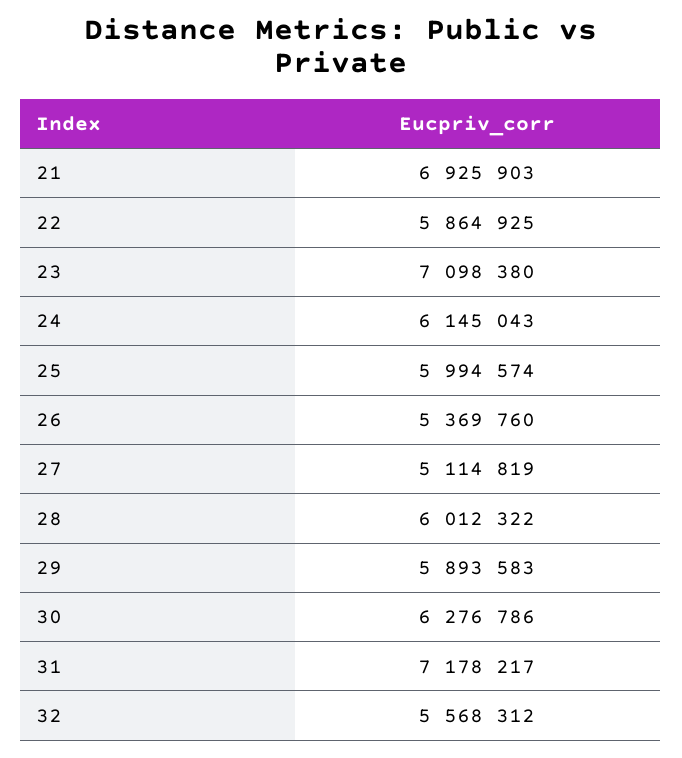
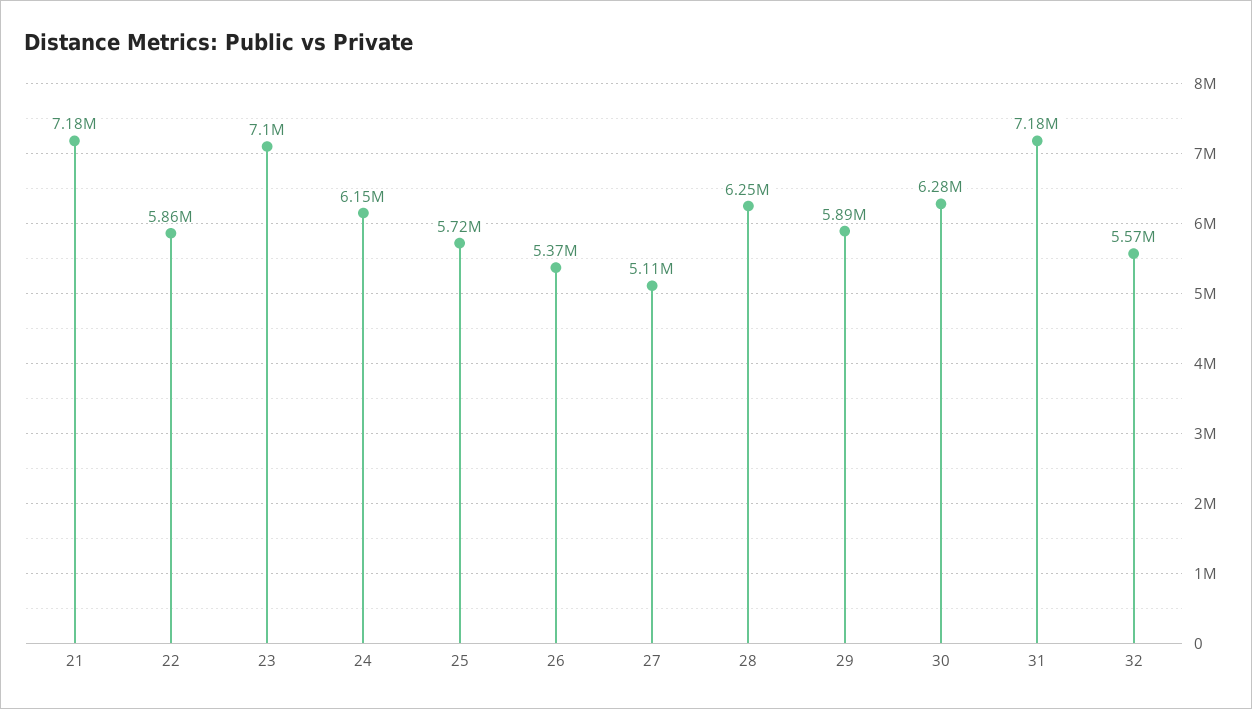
21: 6925903 -> 7180000
25: 5994574 -> 5720000
28: 6012322 -> 6250000

